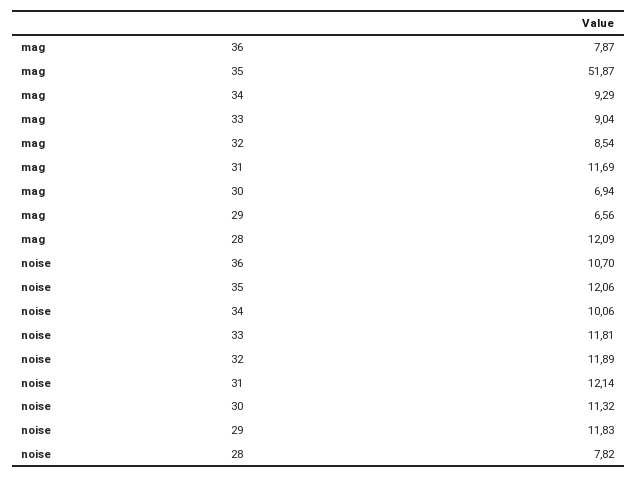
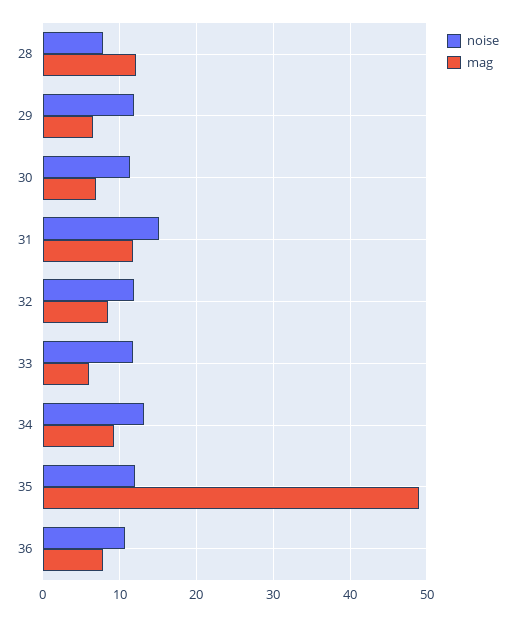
mag, 35: 51.87 -> 49
mag, 33: 9.04 -> 6
noise, 34: 10.06 -> 13
noise, 31: 12.14 -> 15

